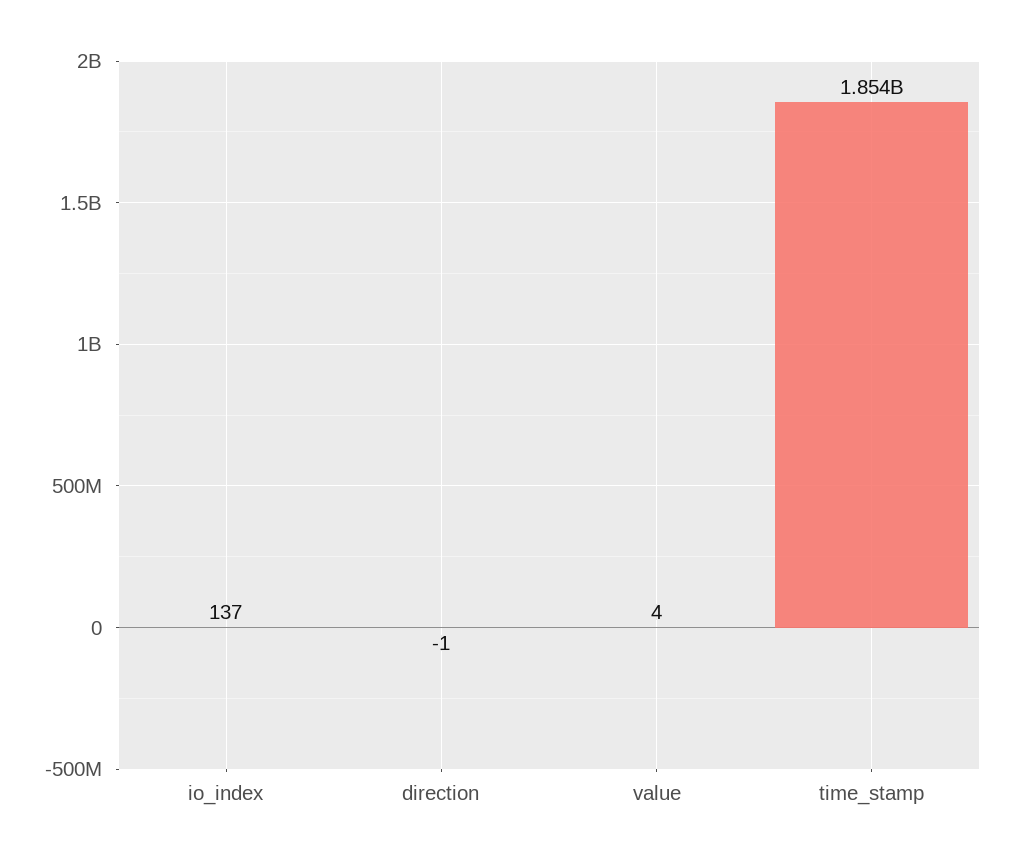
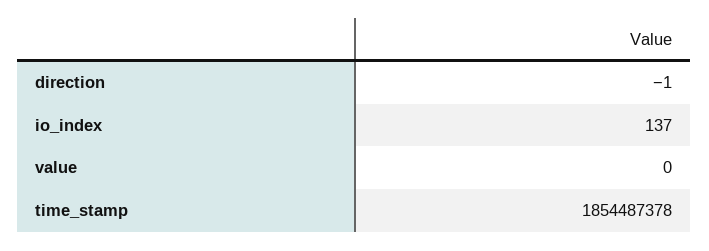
value: 4 -> 0

